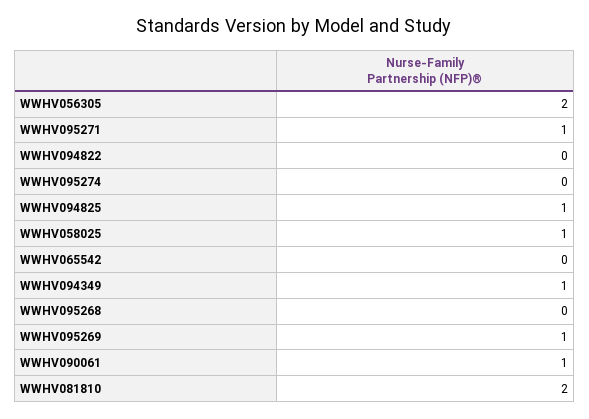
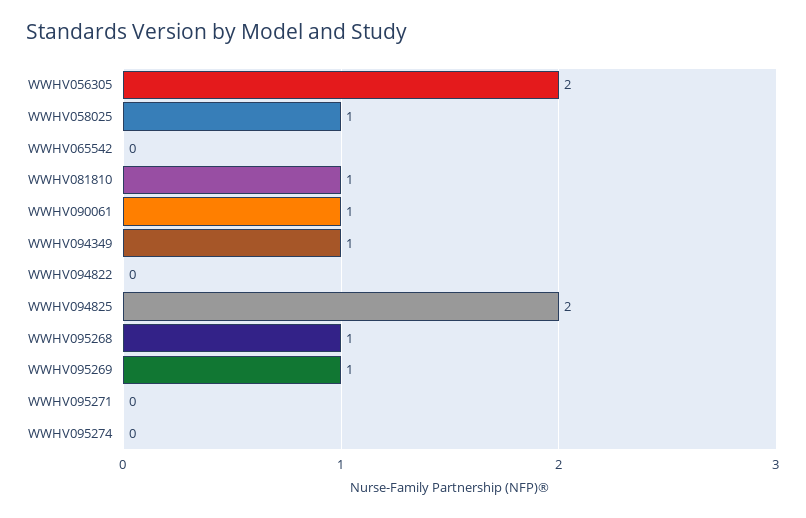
WWHV095271: 1 -> 0
WWHV094825: 1 -> 2
WWHV095268: 0 -> 1
WWHV081810: 2 -> 1

